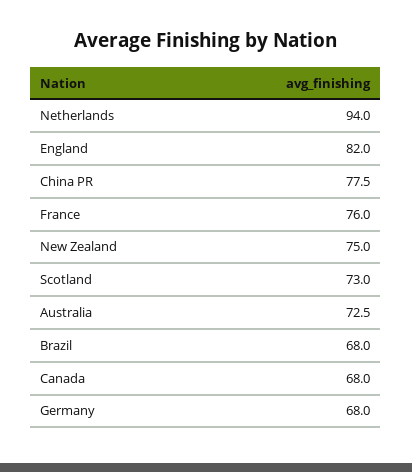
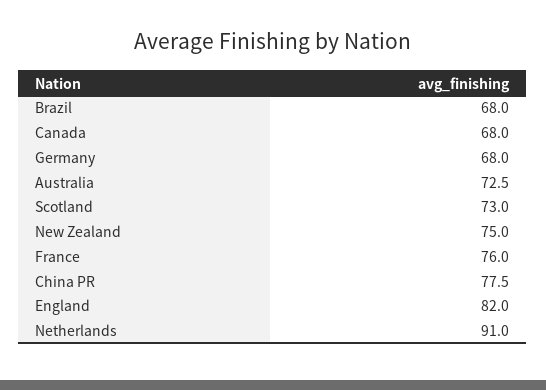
Netherlands: 94 -> 91

